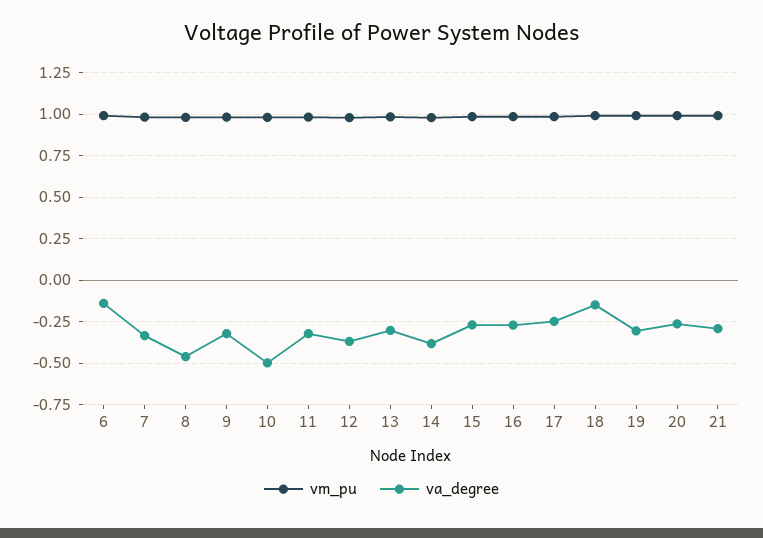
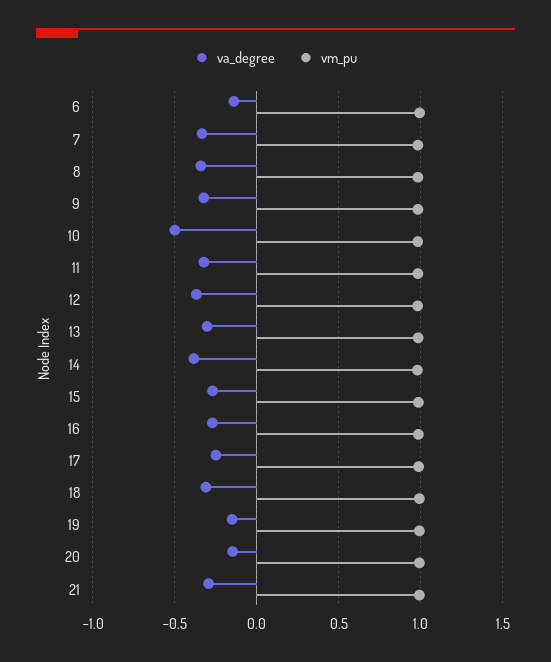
va_degree, 8: -0.45 -> -0.35
va_degree, 18: -0.15 -> -0.3
va_degree, 19: -0.3 -> -0.15
va_degree, 20: -0.25 -> -0.15

